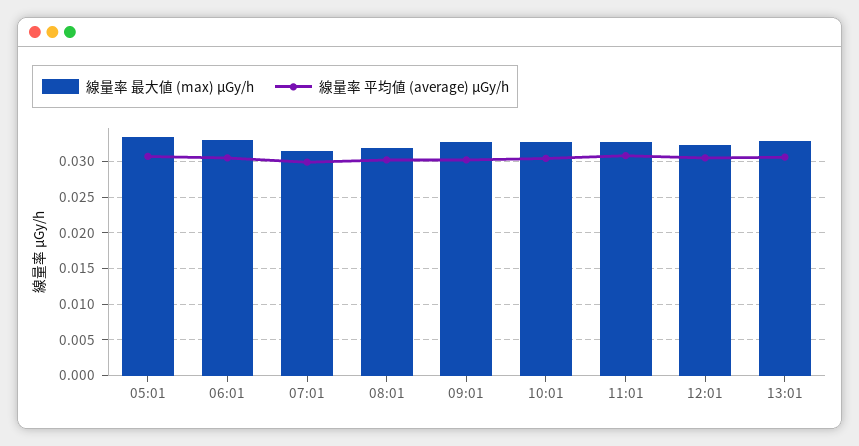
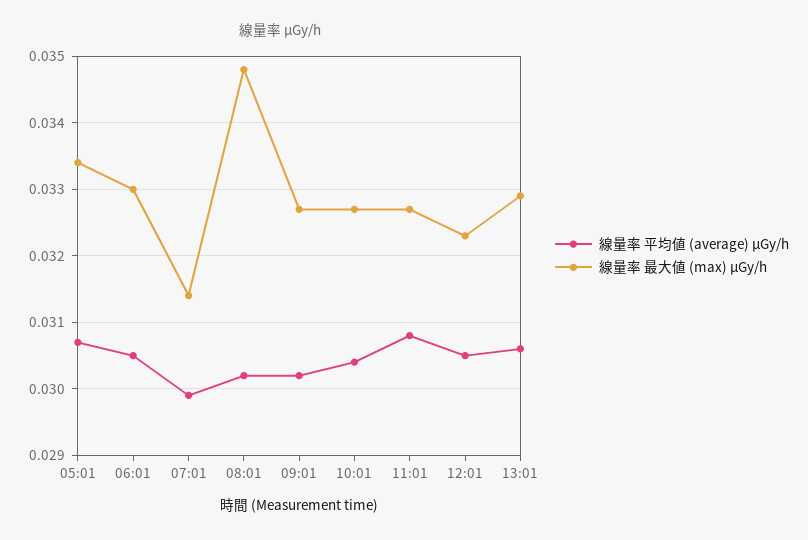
線量率 最大値 (max) μGy/h, 08:01: 0.032 -> 0.0348

